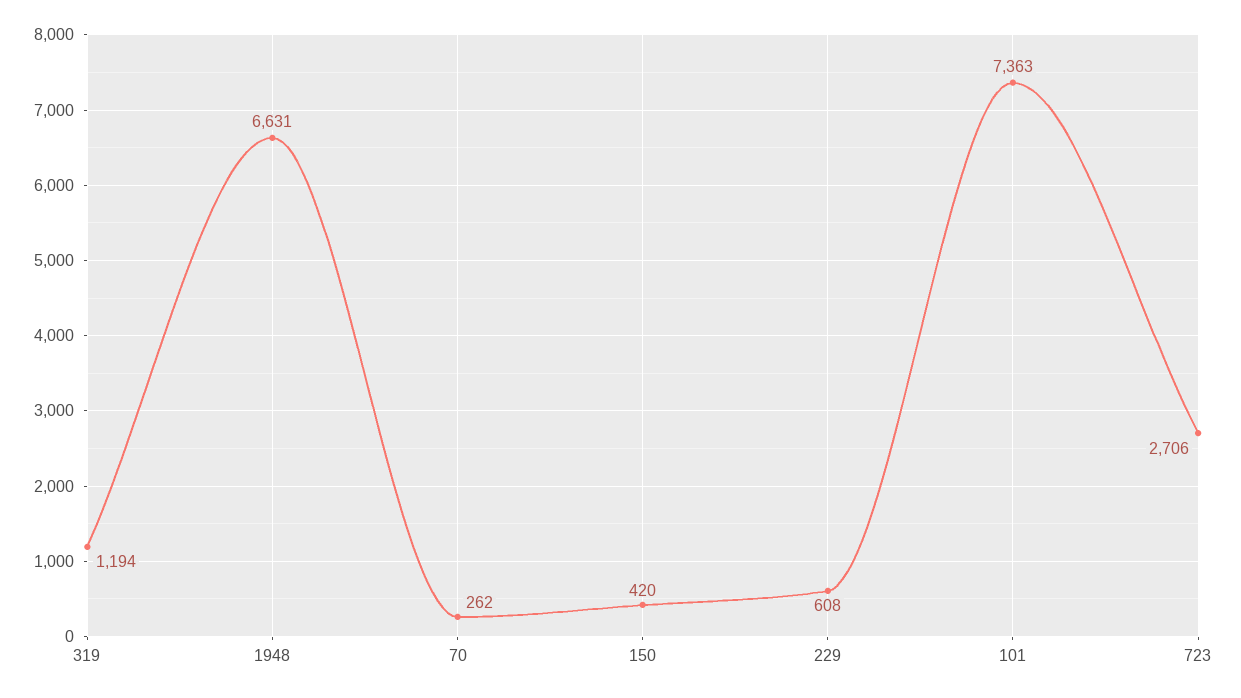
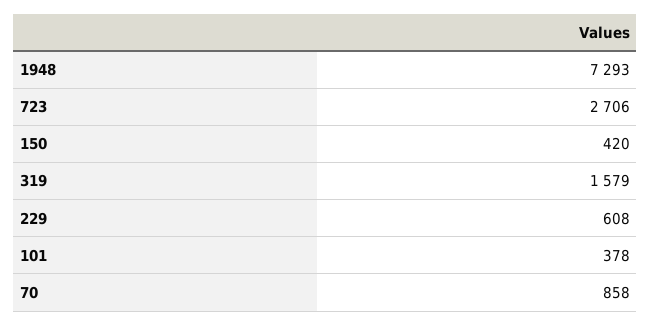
319: 1194 -> 1579
1948: 6631 -> 7293
70: 262 -> 858
101: 7363 -> 378

